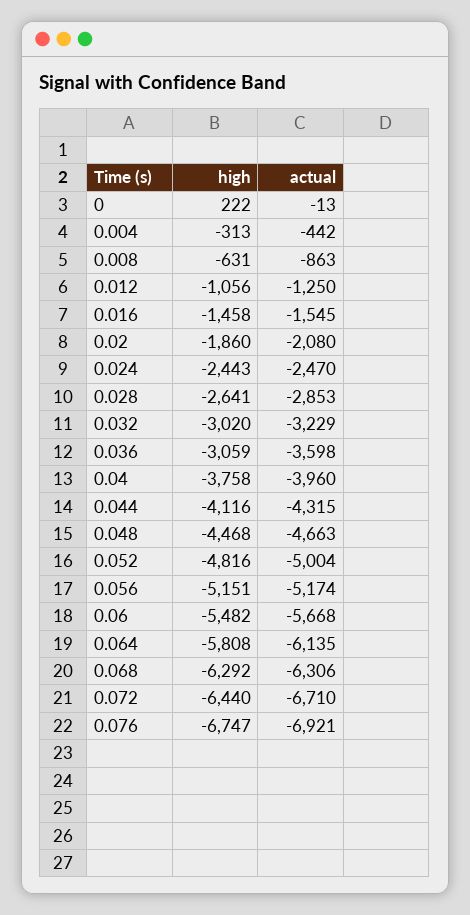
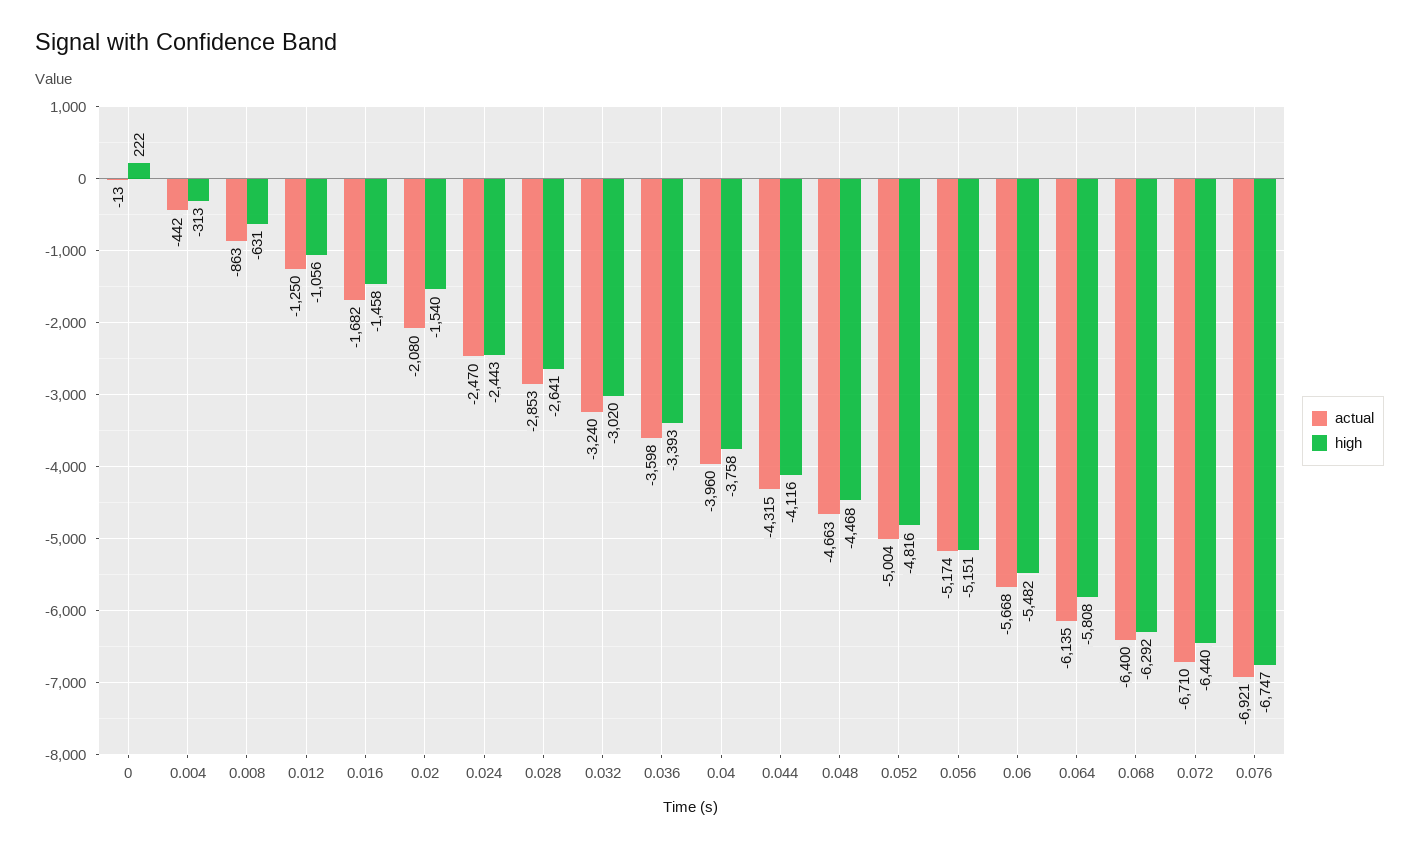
actual, 0.016: -1545 -> -1682
high, 0.02: -1860 -> -1540
actual, 0.032: -3229 -> -3240
high, 0.036: -3059 -> -3393
actual, 0.068: -6306 -> -6400

